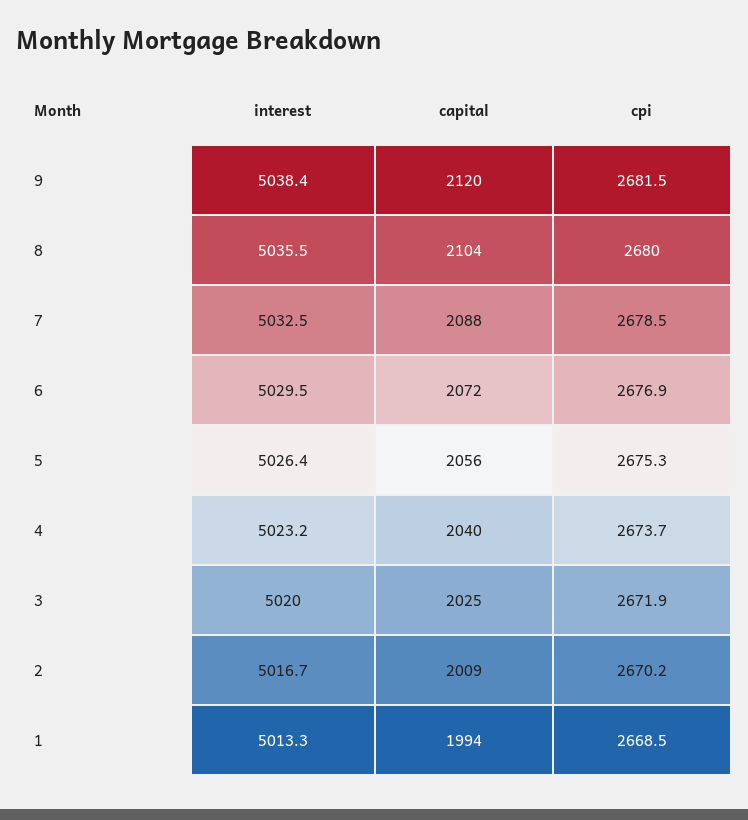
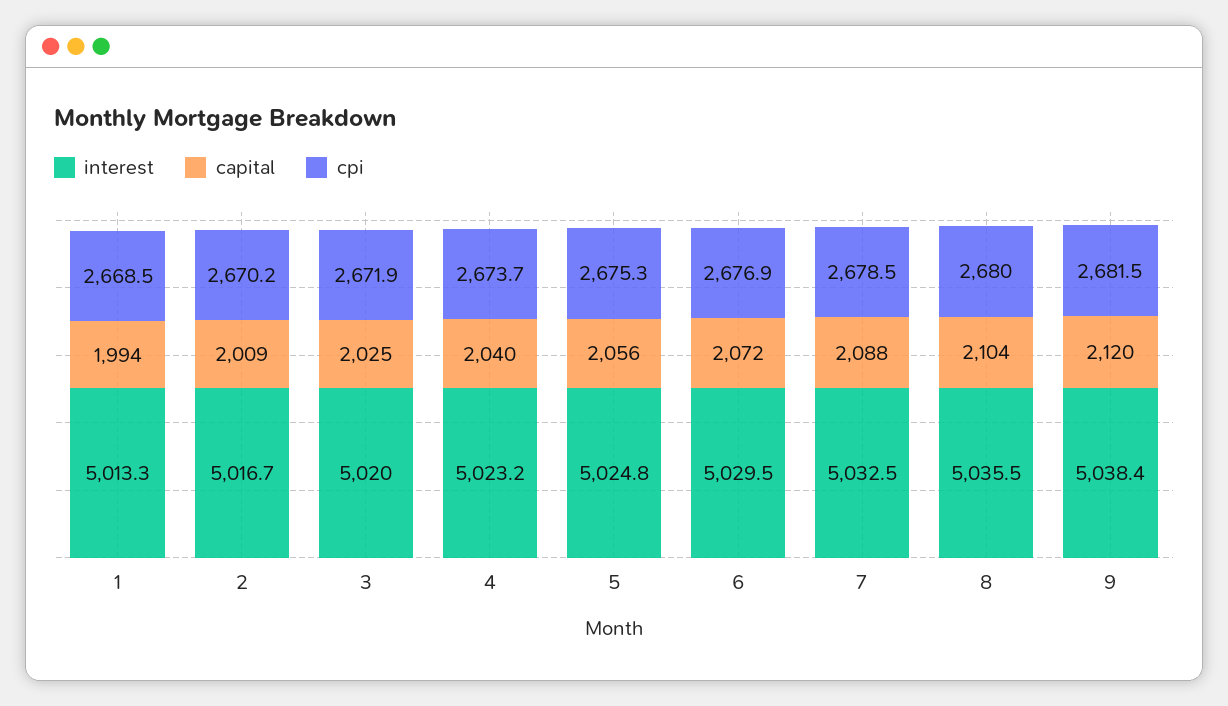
interest, 5: 5026.4 -> 5024.8

